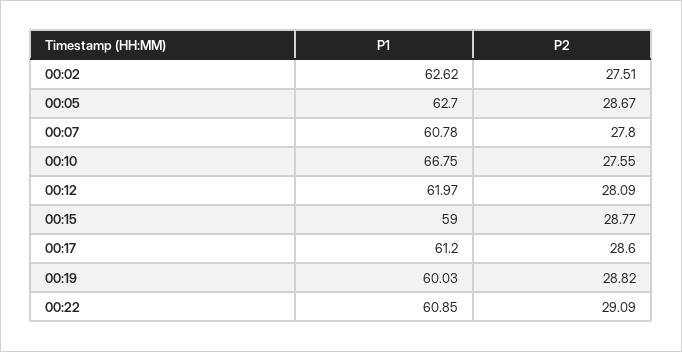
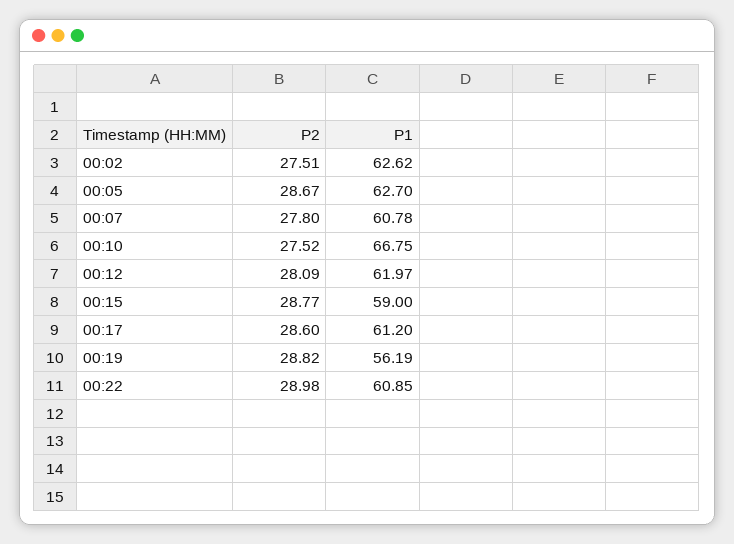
P2, 00:10: 27.55 -> 27.52
P1, 00:19: 60.03 -> 56.19
P2, 00:22: 29.09 -> 28.98

